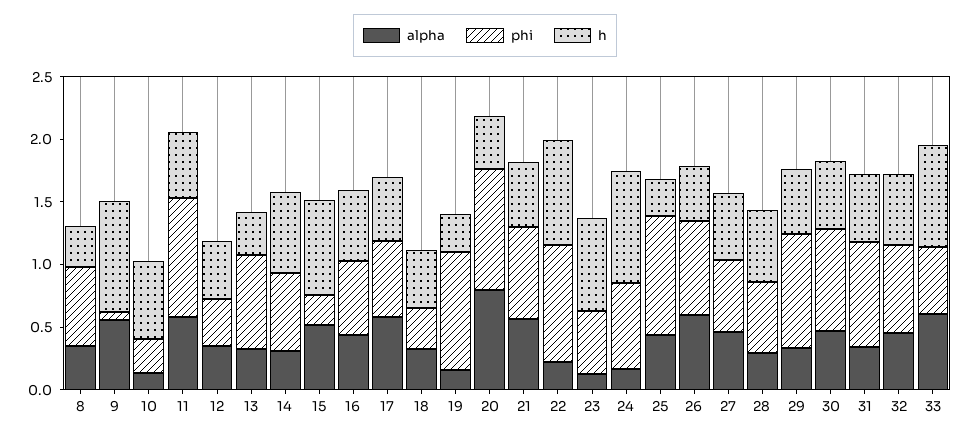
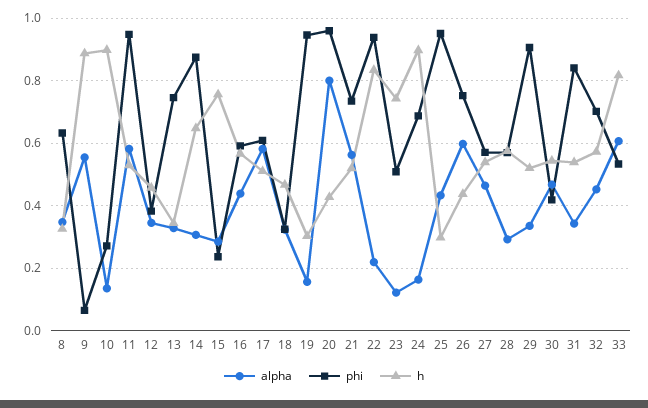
h, 10: 0.6 -> 0.9
phi, 14: 0.6 -> 0.88
alpha, 15: 0.5 -> 0.28
phi, 30: 0.8 -> 0.42

